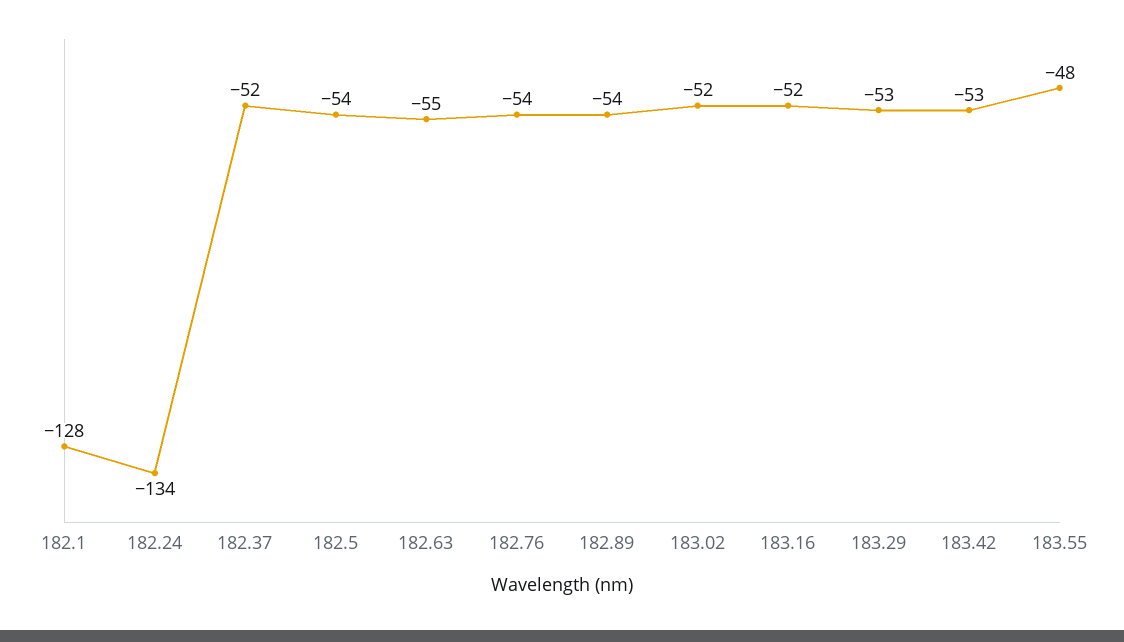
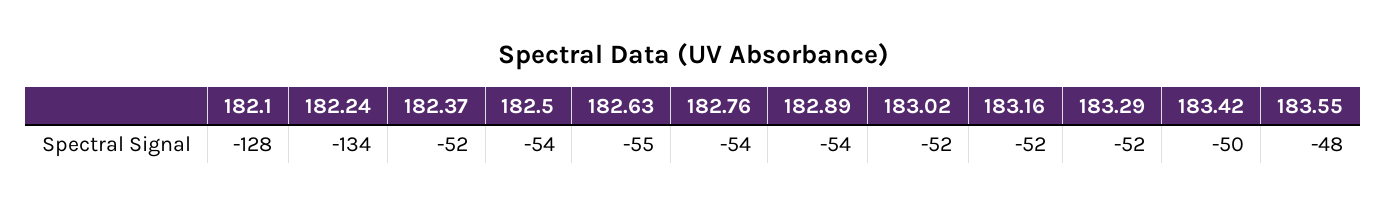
183.29: -53 -> -52
183.42: -53 -> -50

